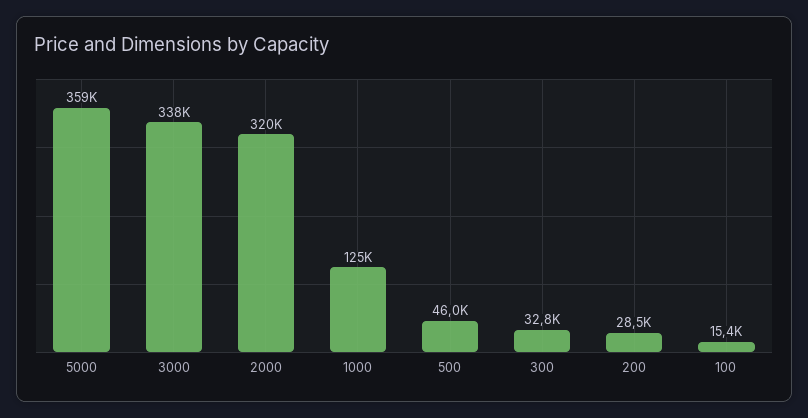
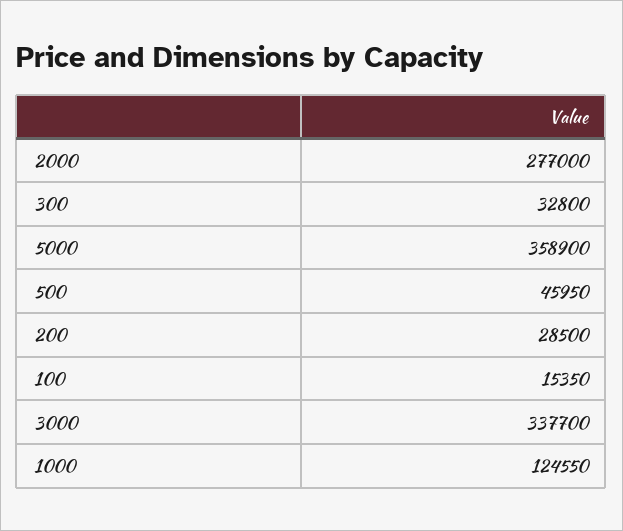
2000: 320000 -> 277000

